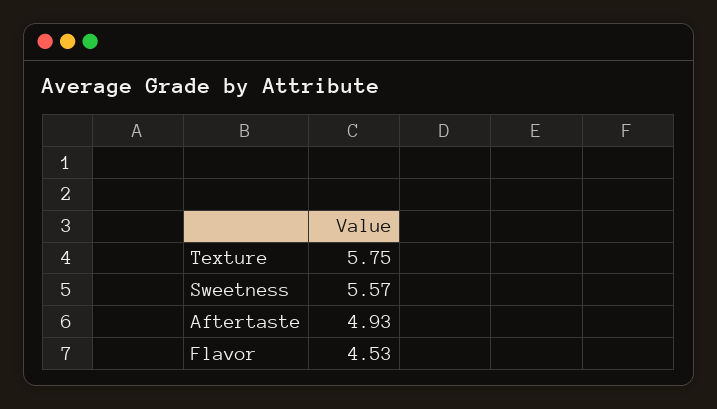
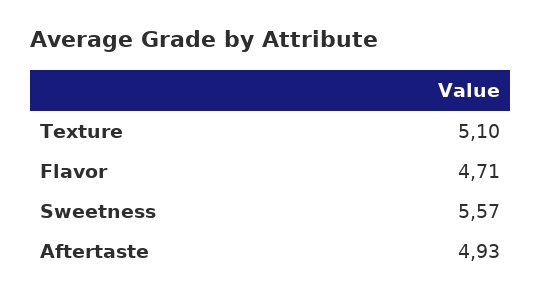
Texture: 5.75 -> 5.1
Flavor: 4.53 -> 4.71

